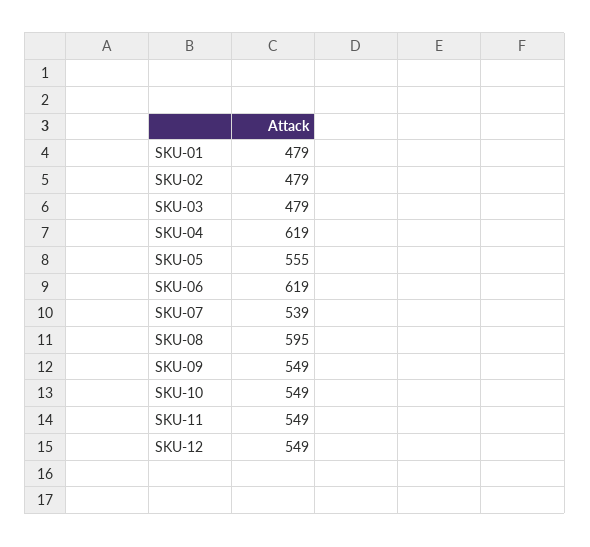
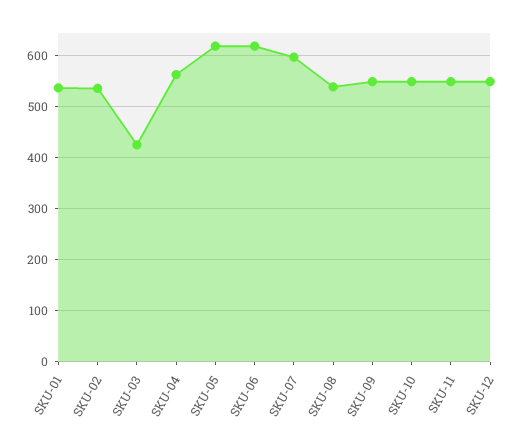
SKU-01: 479 -> 540
SKU-02: 479 -> 540
SKU-03: 479 -> 420
SKU-04: 619 -> 560
SKU-05: 555 -> 620
SKU-07: 539 -> 600
SKU-08: 595 -> 540

